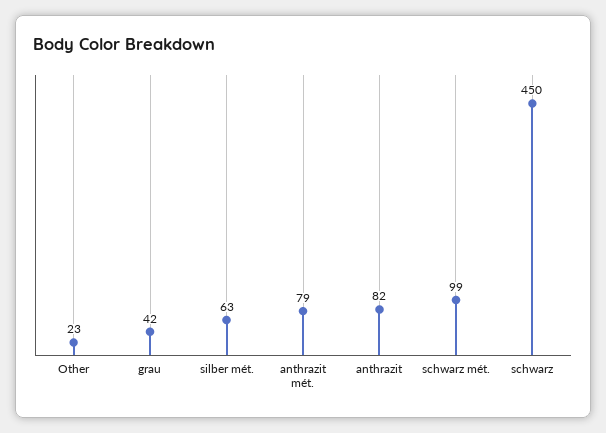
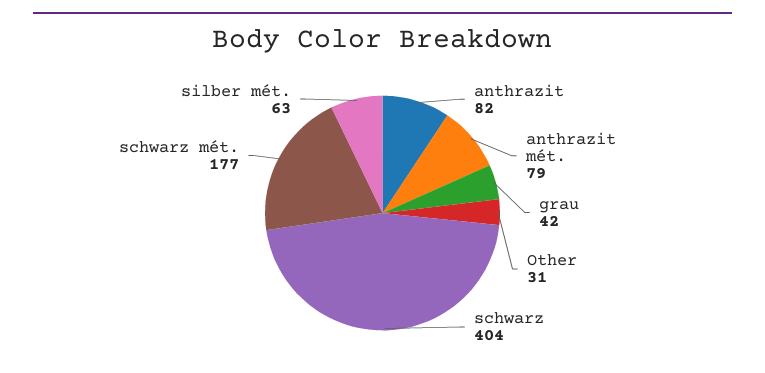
Other: 23 -> 31
schwarz mét.: 99 -> 177
schwarz: 450 -> 404

